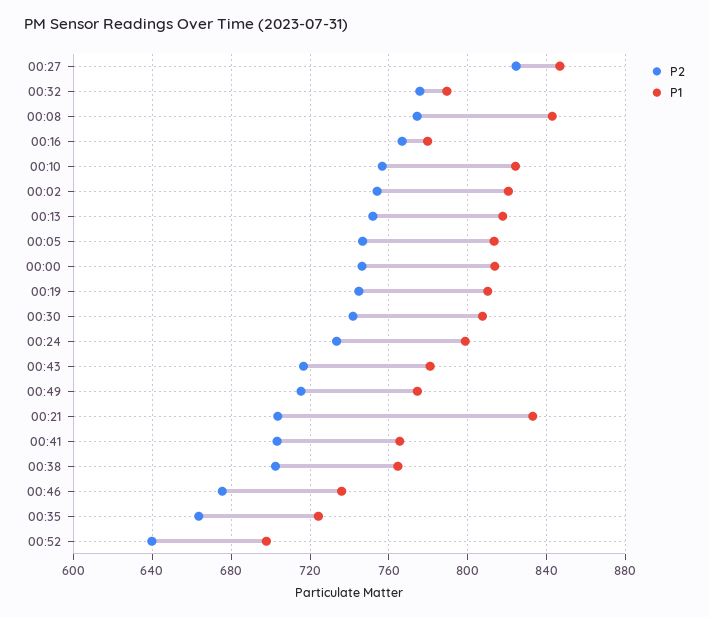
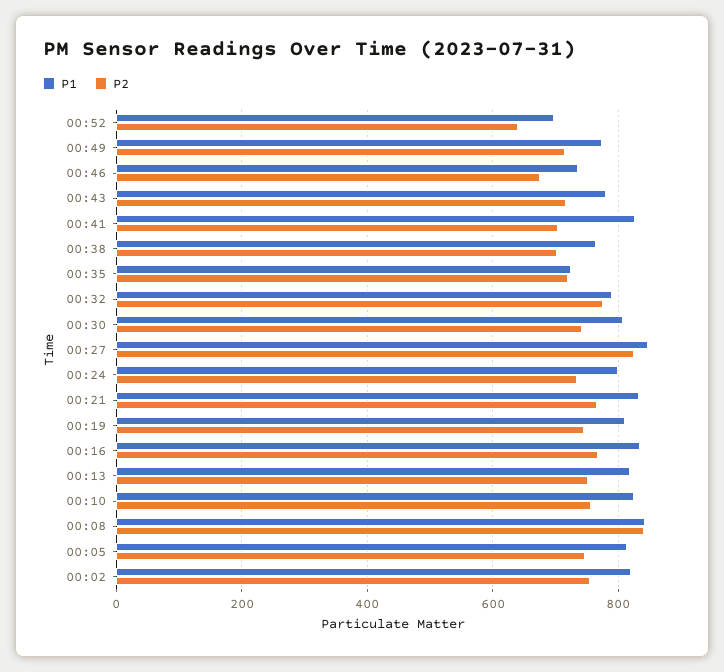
P2, 00:08: 775 -> 840
P1, 00:16: 780 -> 840
P2, 00:00: 745 -> none
P1, 00:00: 815 -> none
P2, 00:21: 705 -> 760
P1, 00:41: 765 -> 820
P2, 00:35: 665 -> 720

